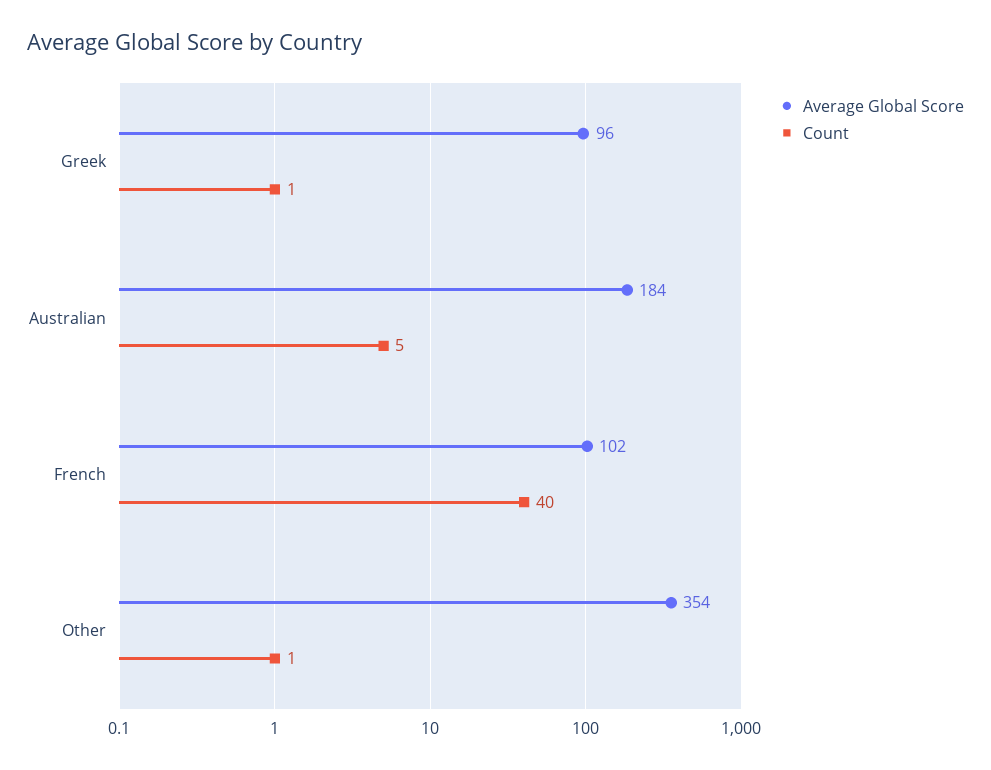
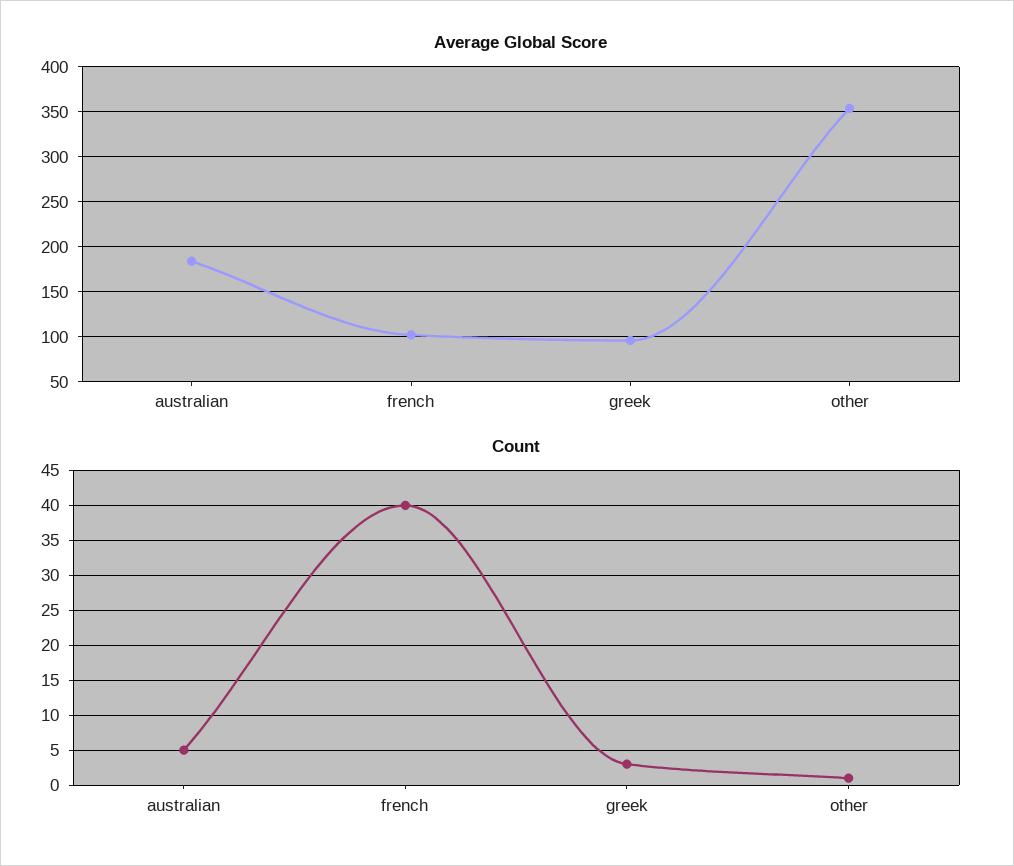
Count, Greek: 1 -> 3

